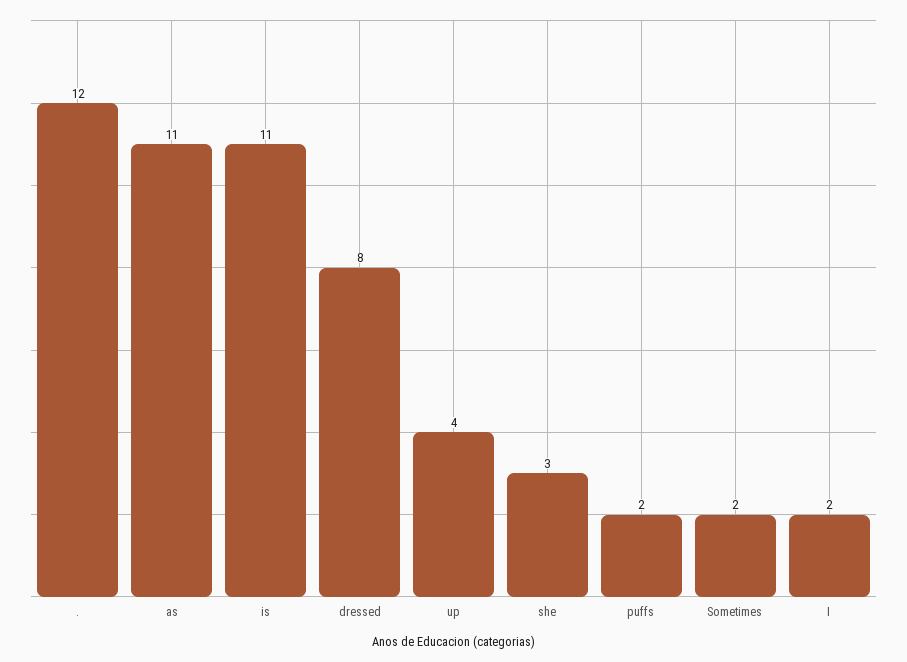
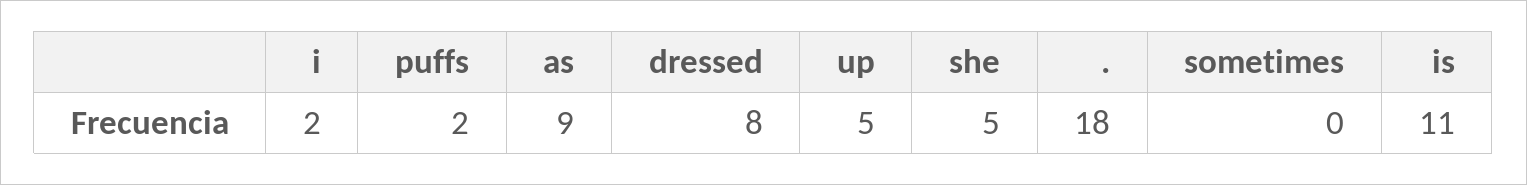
.: 12 -> 18
as: 11 -> 9
up: 4 -> 5
she: 3 -> 5
Sometimes: 2 -> 0

